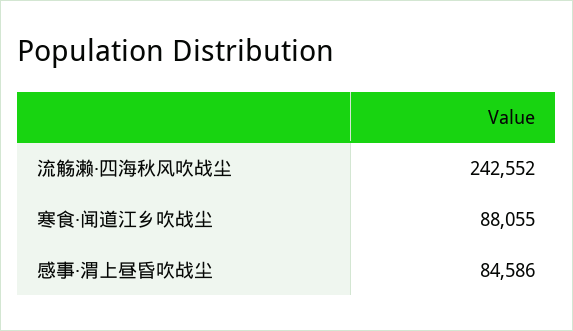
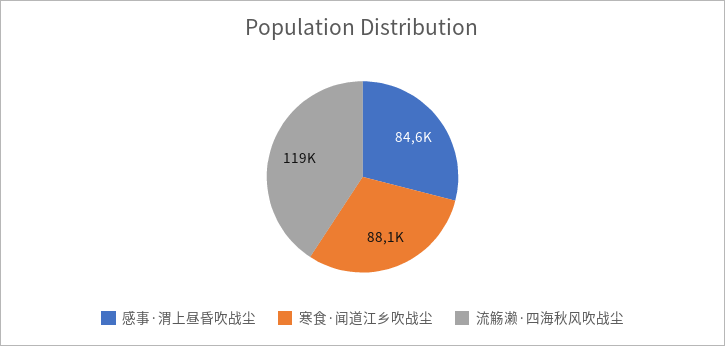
流觞濑·四海秋风吹战尘: 242552 -> 119000

